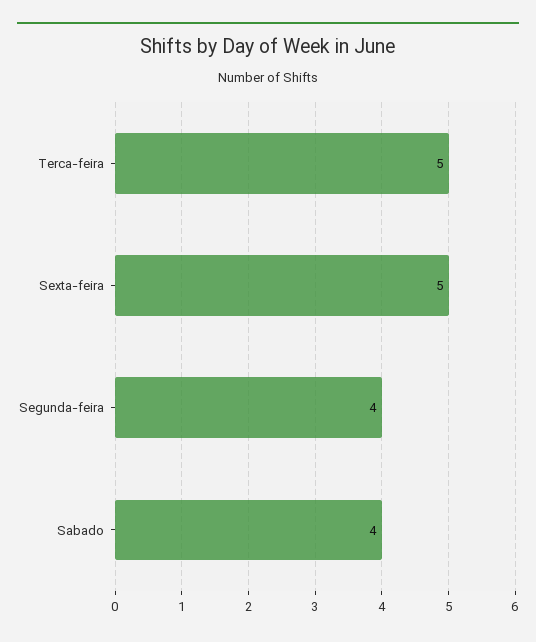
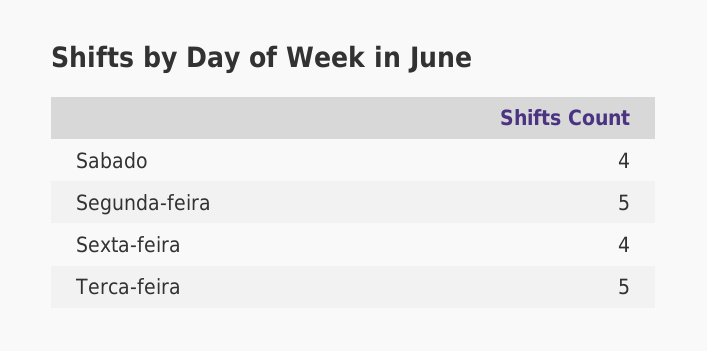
Sexta-feira: 5 -> 4
Segunda-feira: 4 -> 5

